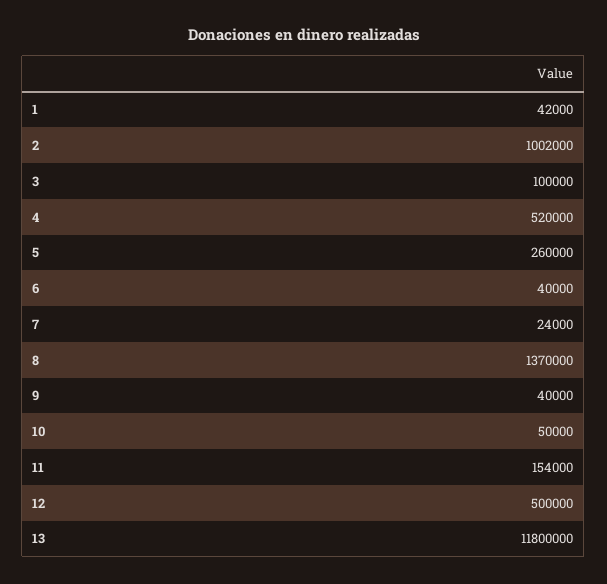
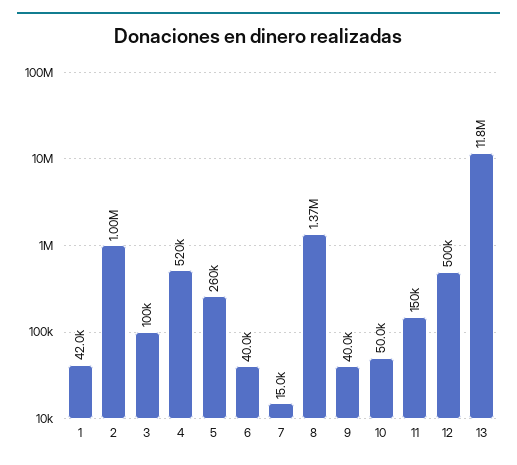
7: 24000 -> 15000
11: 154000 -> 150000

